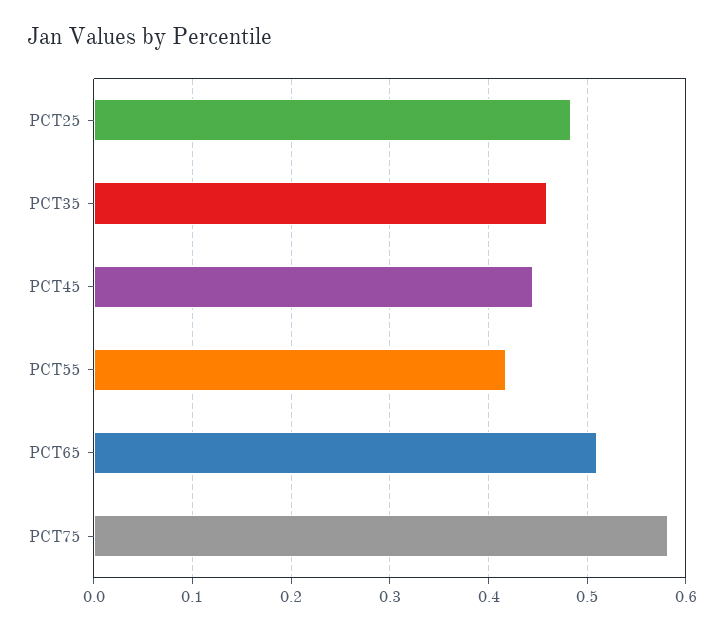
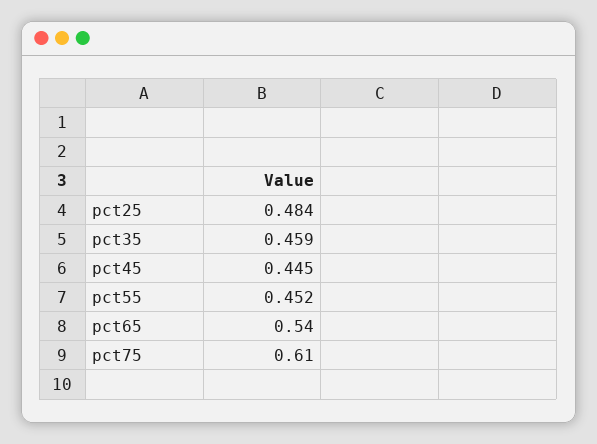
PCT55: 0.42 -> 0.452
PCT65: 0.51 -> 0.54
PCT75: 0.58 -> 0.61

